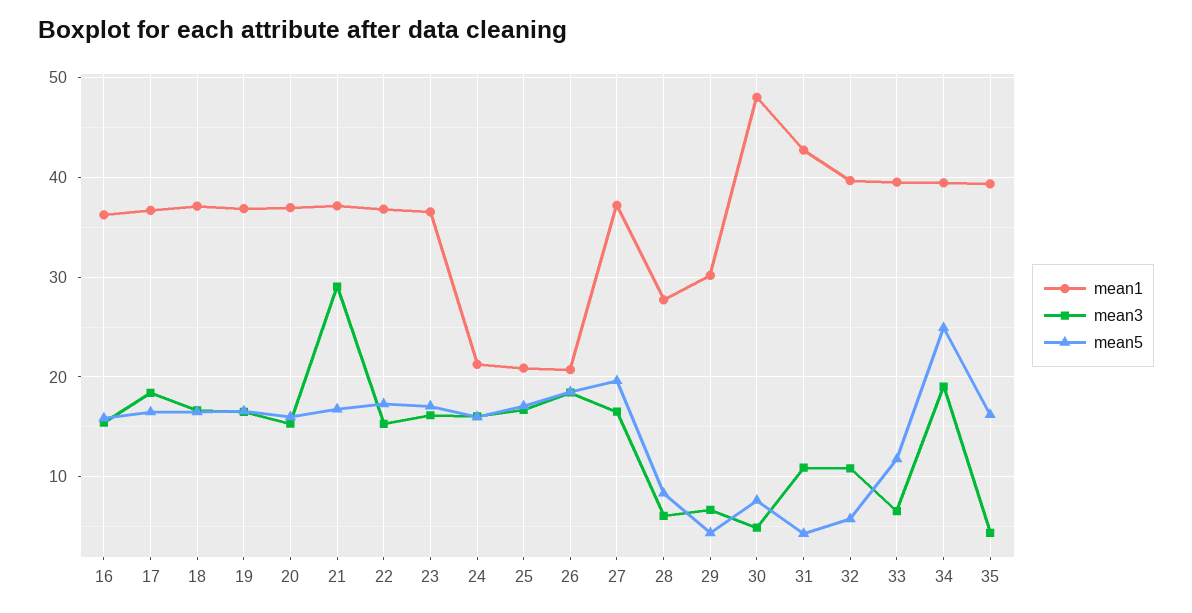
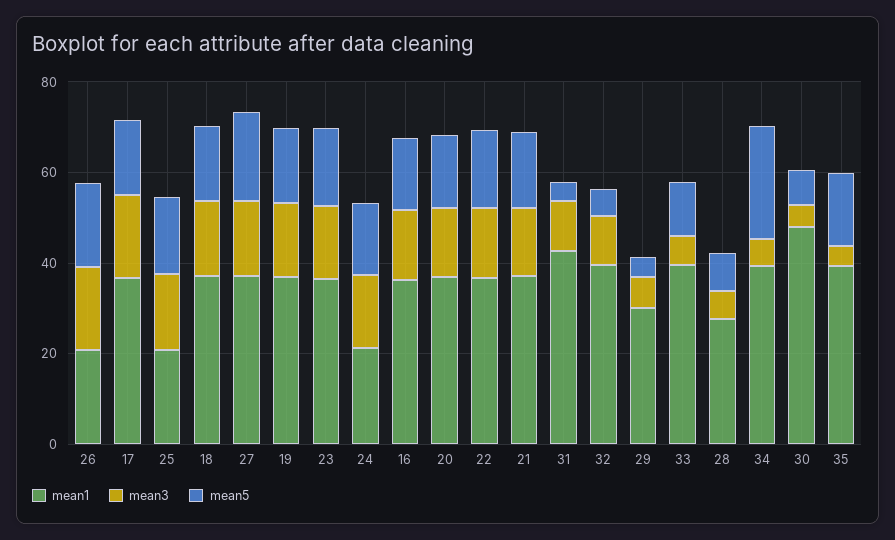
mean3, 21: 29 -> 15
mean3, 34: 19 -> 5

